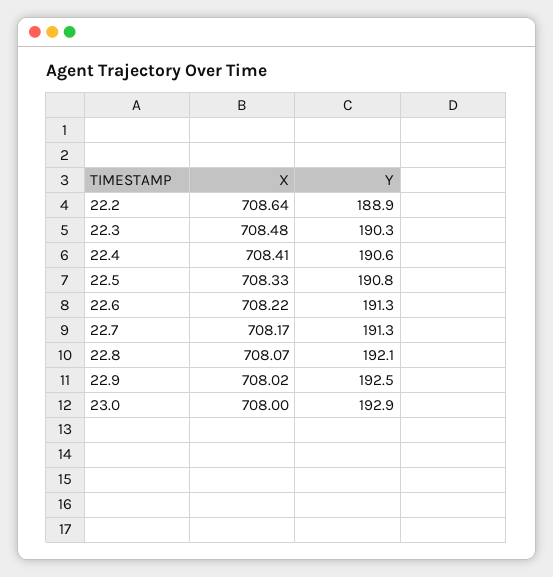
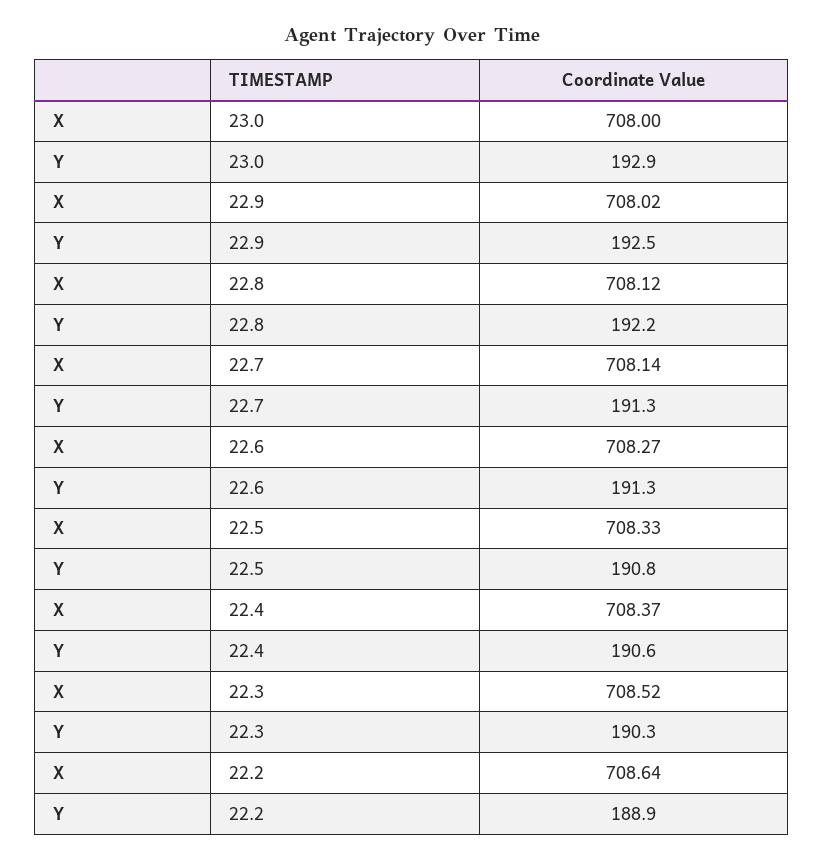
X, 22.3: 708.48 -> 708.52
X, 22.4: 708.41 -> 708.37
X, 22.6: 708.22 -> 708.27
X, 22.7: 708.17 -> 708.14
X, 22.8: 708.07 -> 708.12
Y, 22.8: 192.1 -> 192.2

